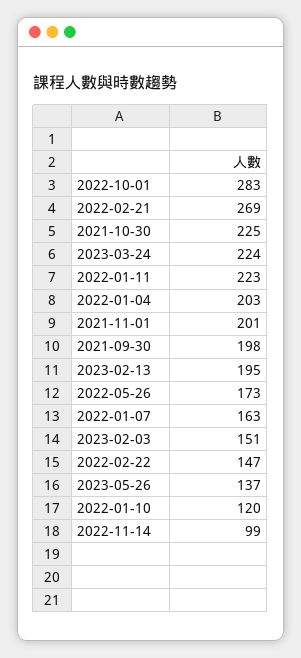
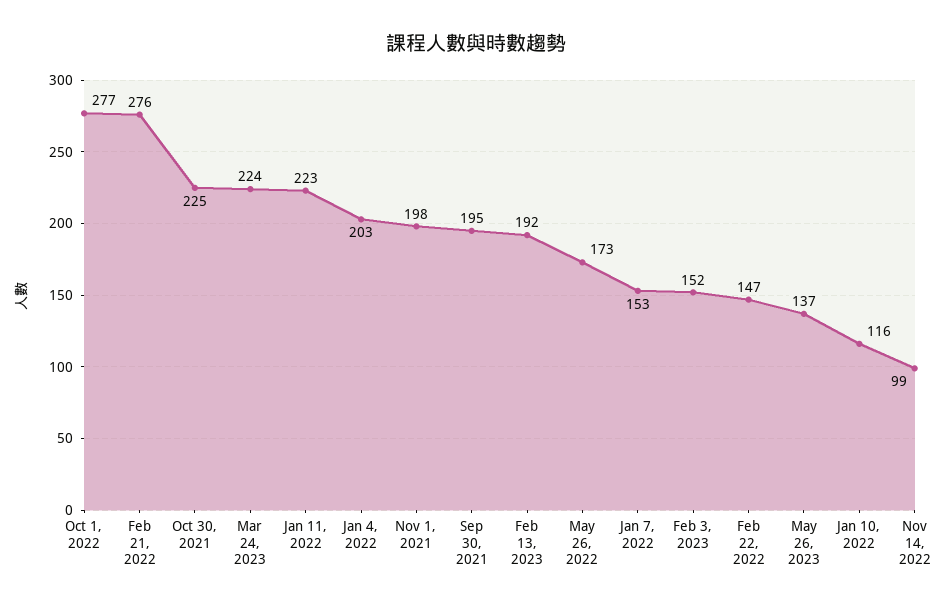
2022-10-01: 283 -> 277
2022-02-21: 269 -> 276
2021-11-01: 201 -> 198
2021-09-30: 198 -> 195
2023-02-13: 195 -> 192
2022-01-07: 163 -> 153
2023-02-03: 151 -> 152
2022-01-10: 120 -> 116

